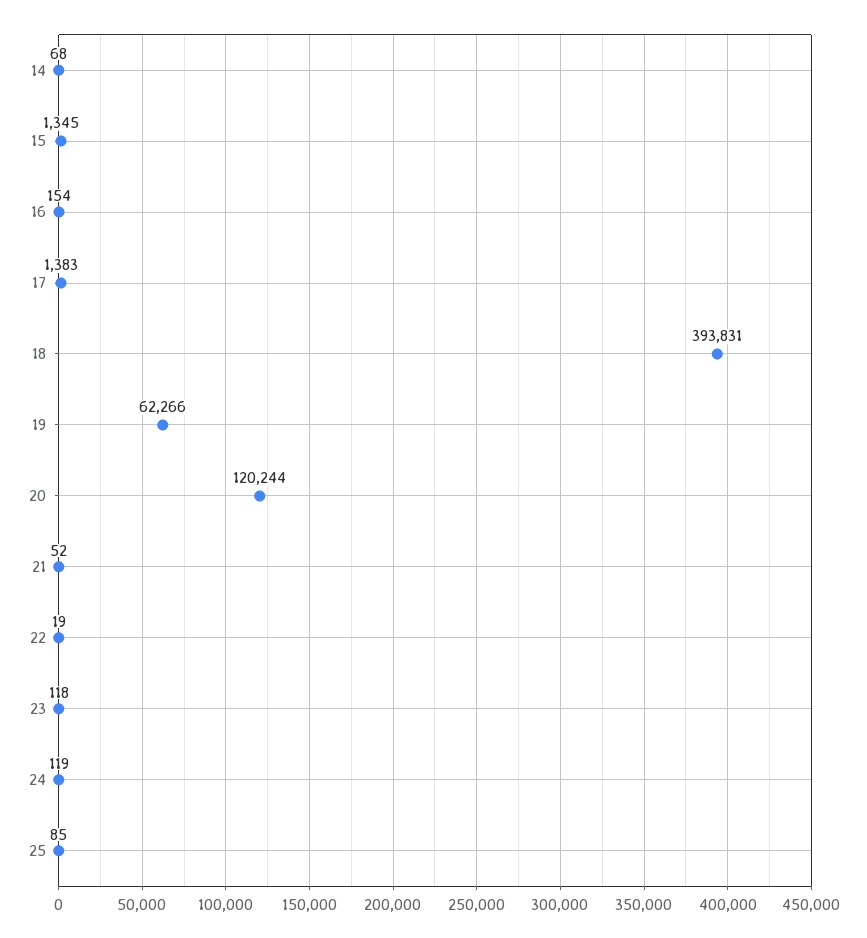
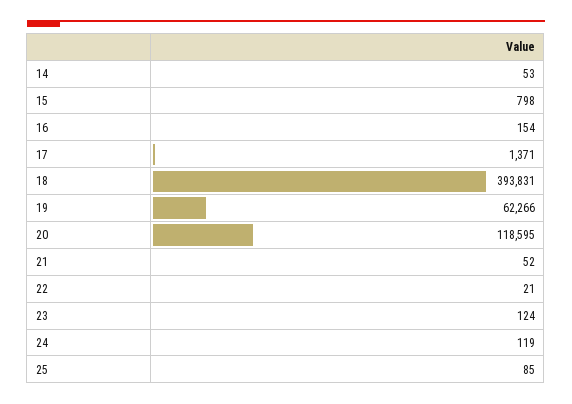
14: 68 -> 53
15: 1345 -> 798
17: 1383 -> 1371
20: 120244 -> 118595
22: 19 -> 21
23: 118 -> 124

